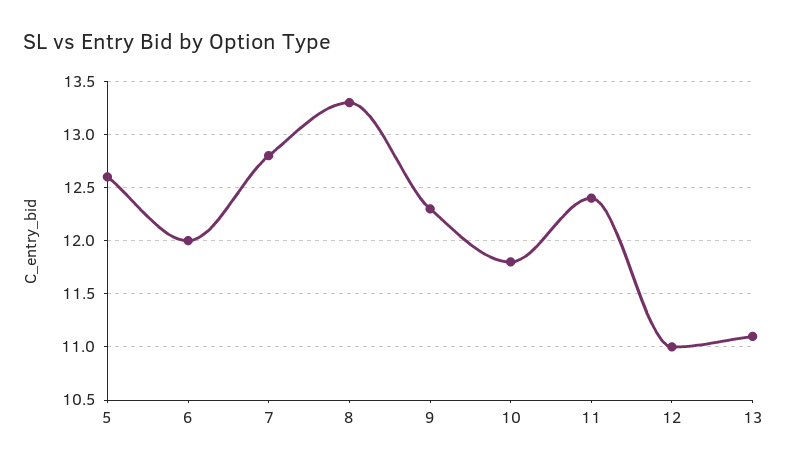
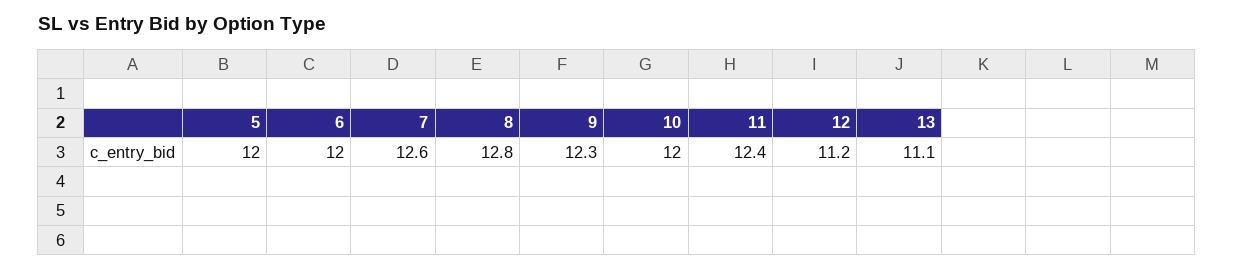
5: 12.6 -> 12
7: 12.8 -> 12.6
8: 13.3 -> 12.8
10: 11.8 -> 12
12: 11 -> 11.2

